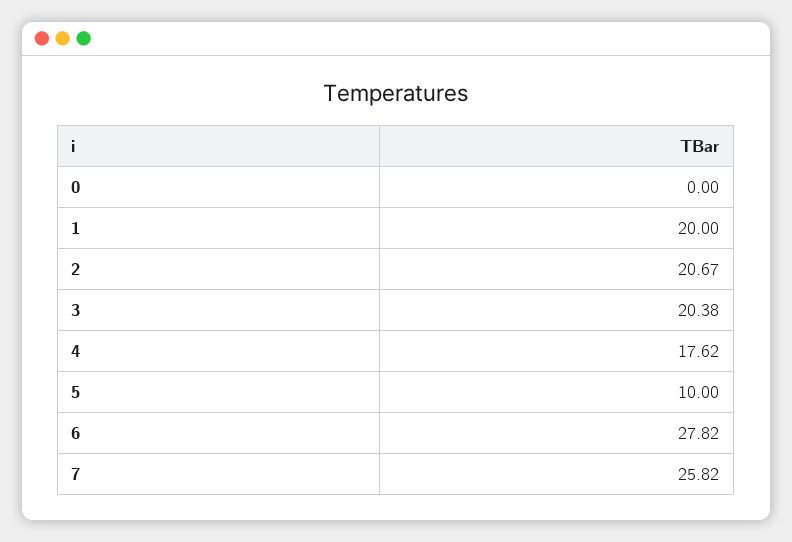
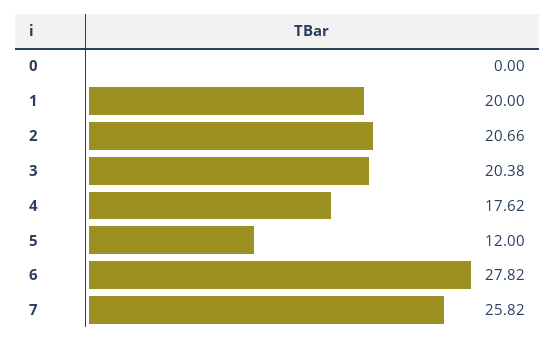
2: 20.67 -> 20.66
5: 10 -> 12

